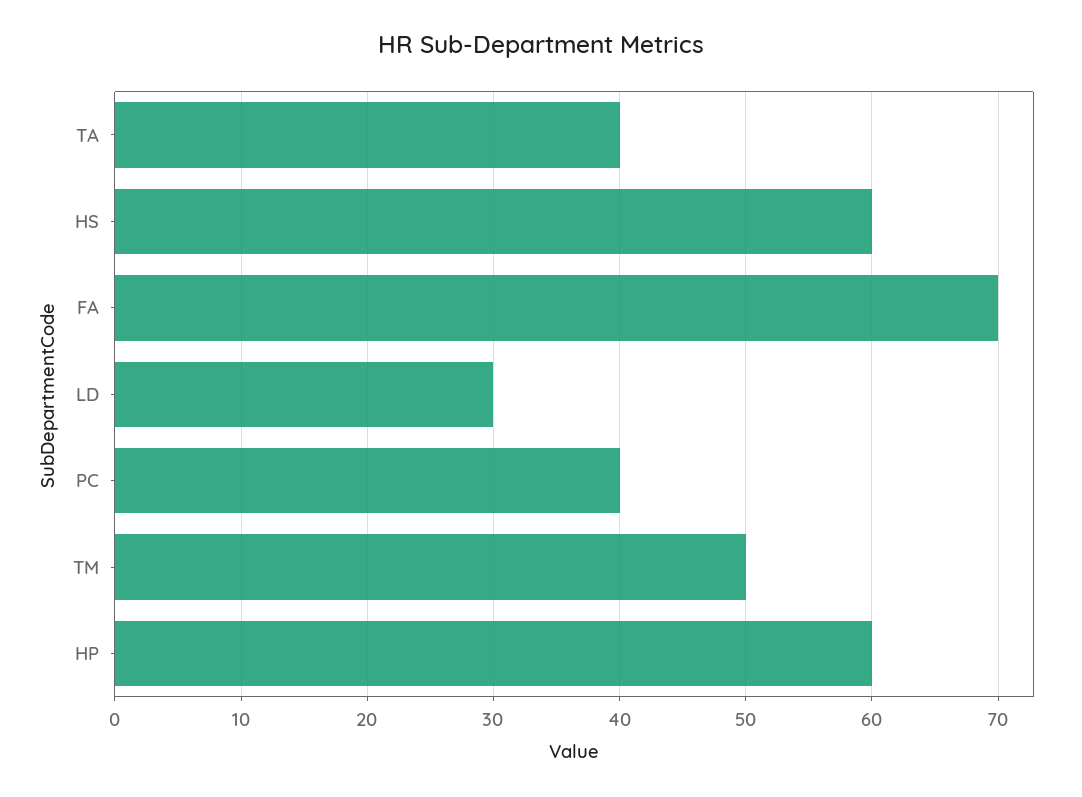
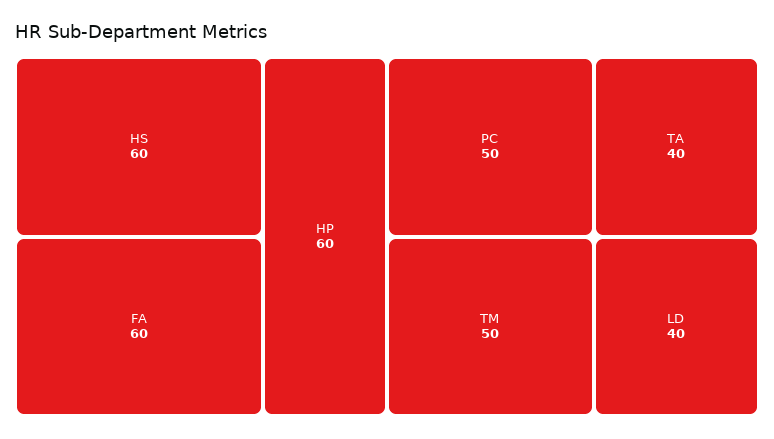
FA: 70 -> 60
LD: 30 -> 40
PC: 40 -> 50

